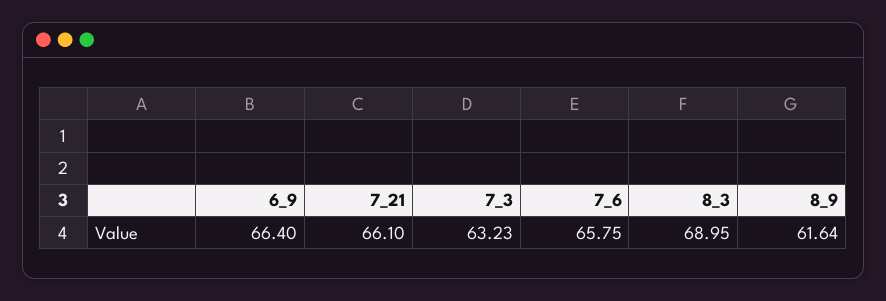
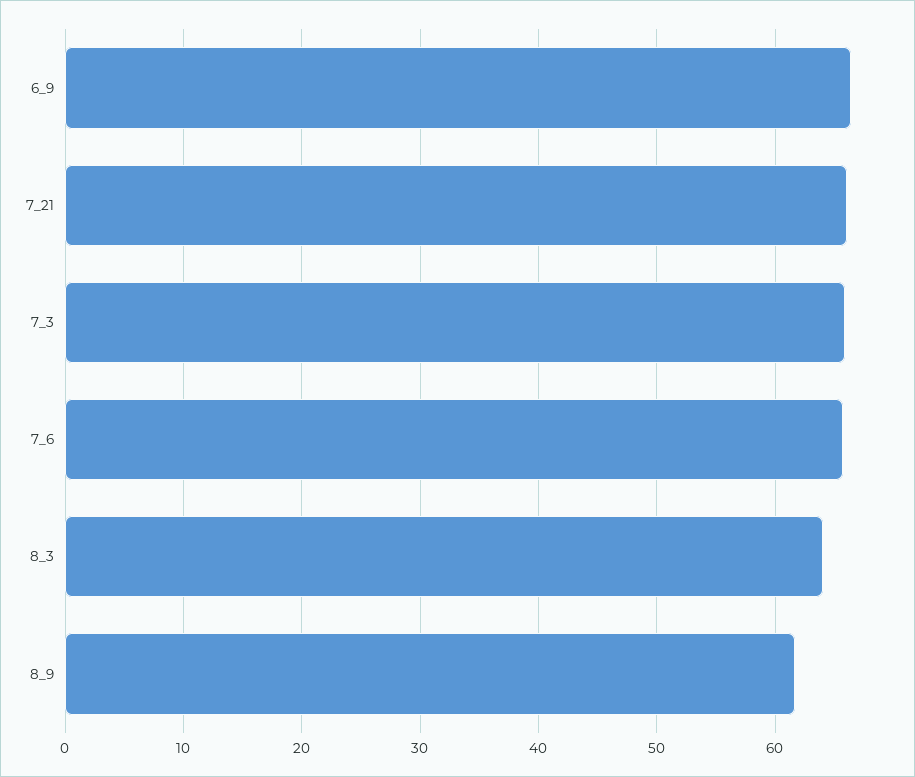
7_3: 63.23 -> 66
8_3: 68.95 -> 64

